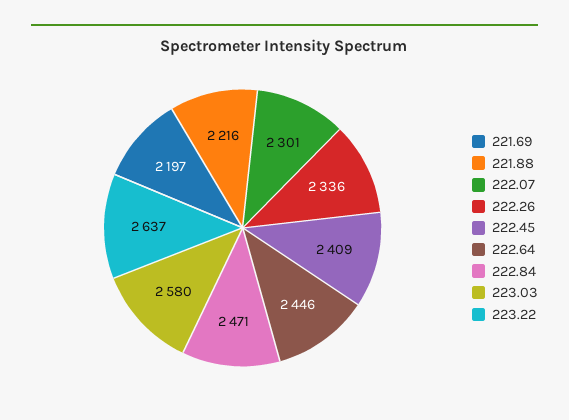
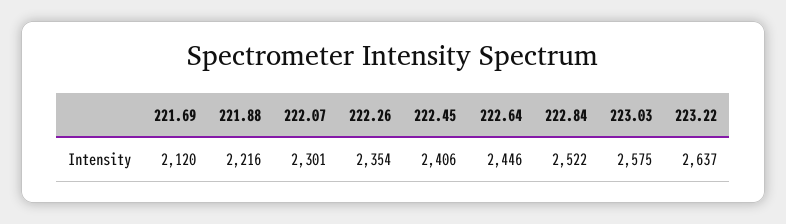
221.69: 2197 -> 2120
222.26: 2336 -> 2354
222.45: 2409 -> 2406
222.84: 2471 -> 2522
223.03: 2580 -> 2575

